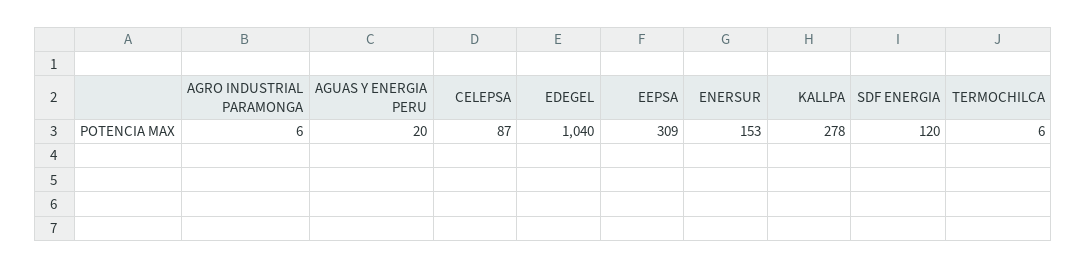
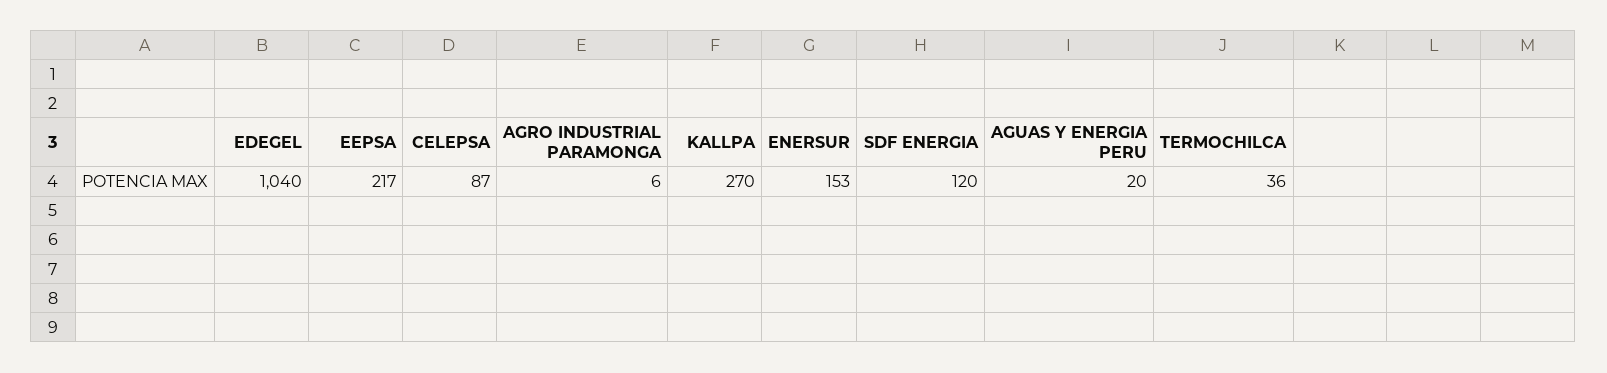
EEPSA: 309 -> 217
KALLPA: 278 -> 270
TERMOCHILCA: 6 -> 36

